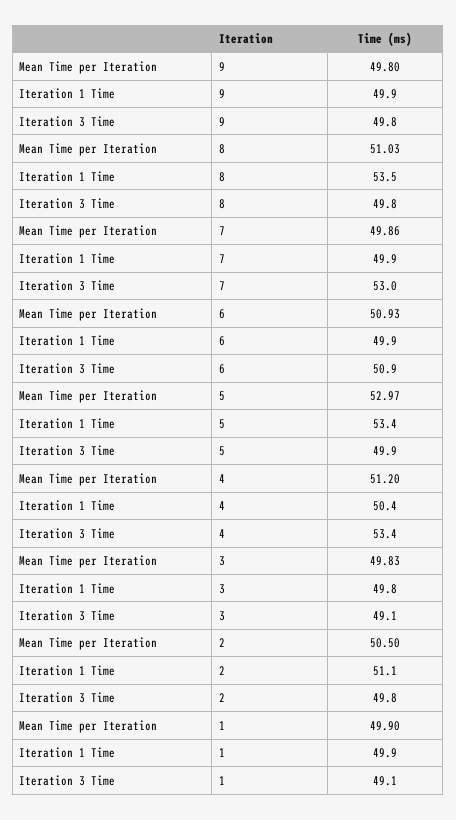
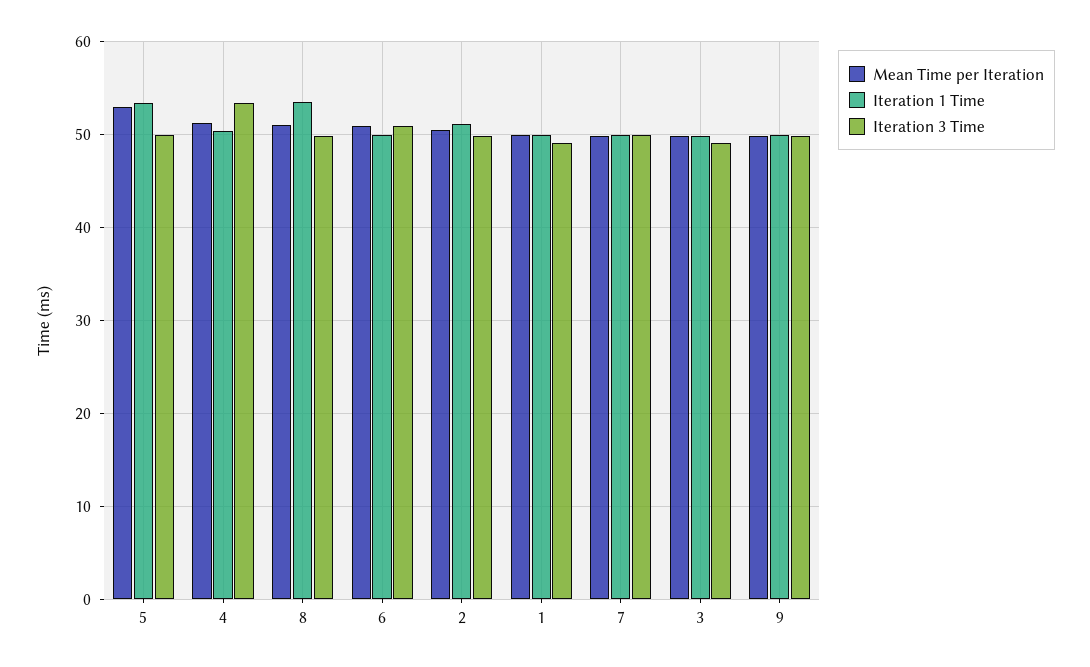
Iteration 3 Time, 7: 53 -> 50

